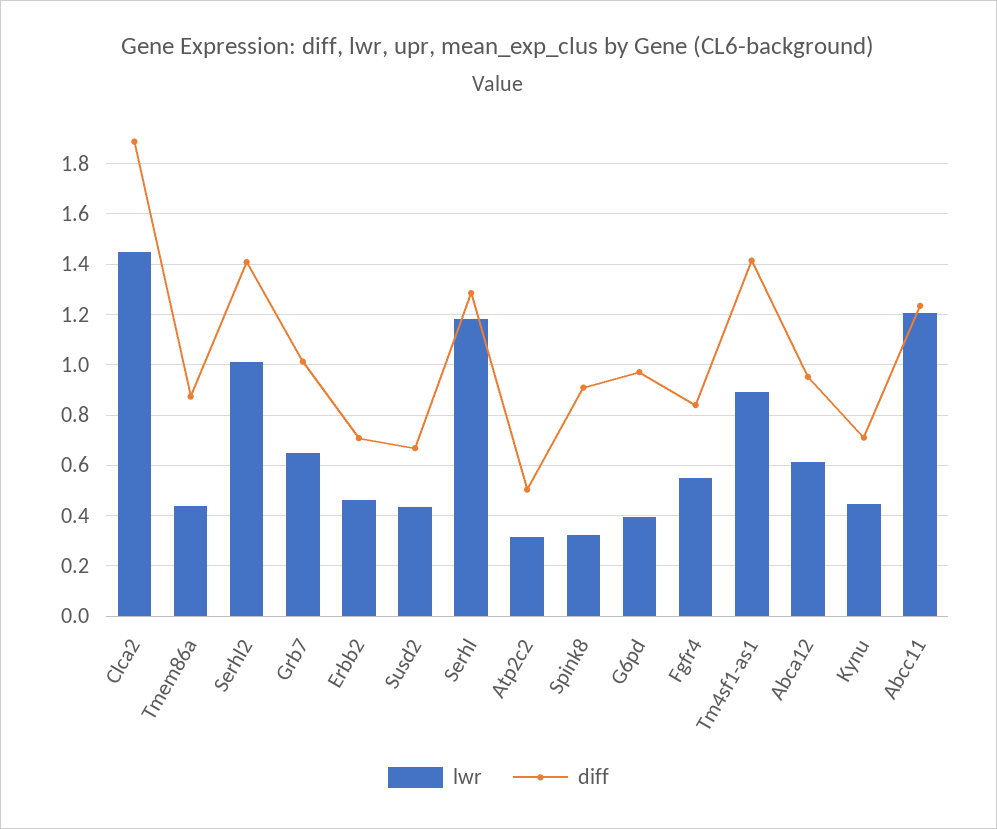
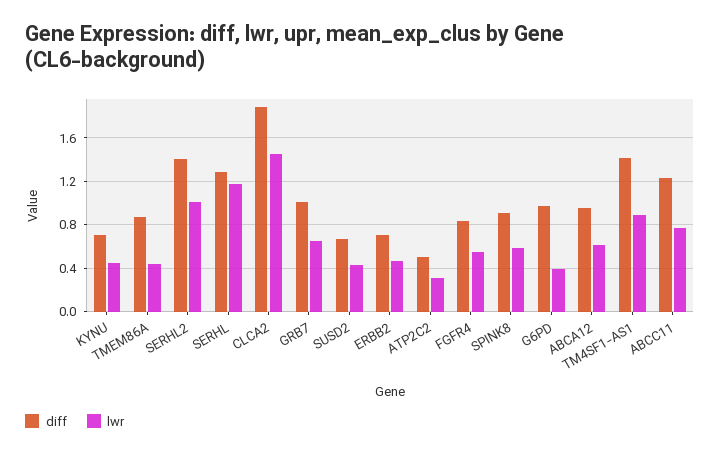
lwr, Spink8: 0.325 -> 0.6
lwr, Abcc11: 1.2 -> 0.8

